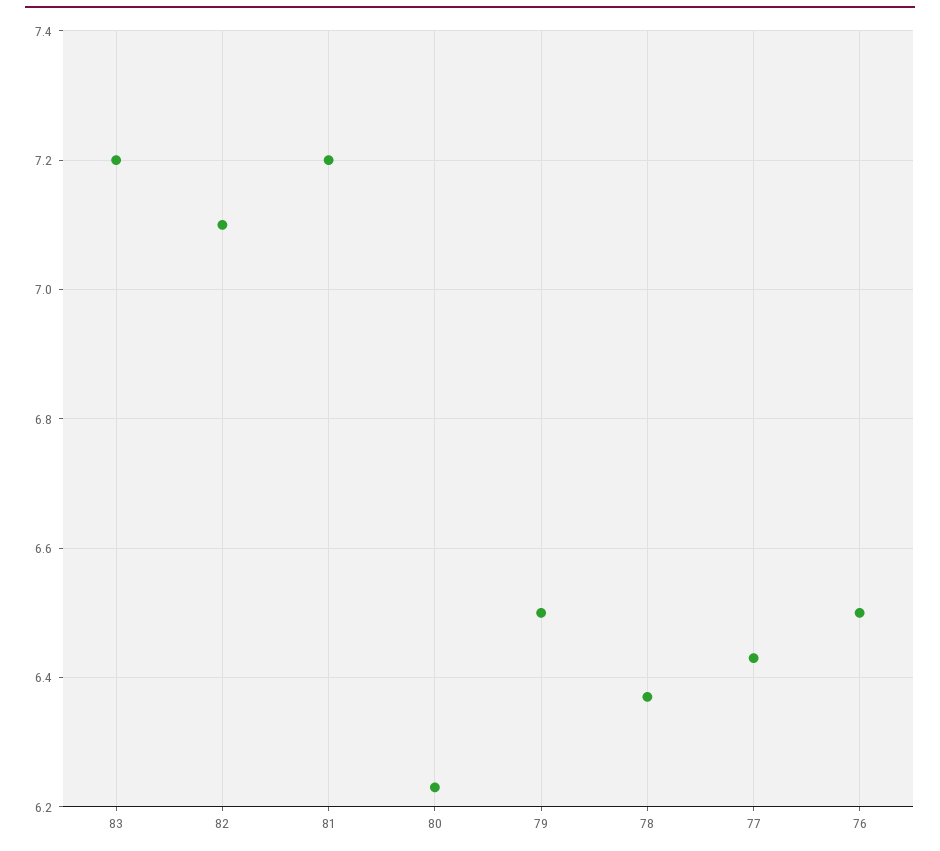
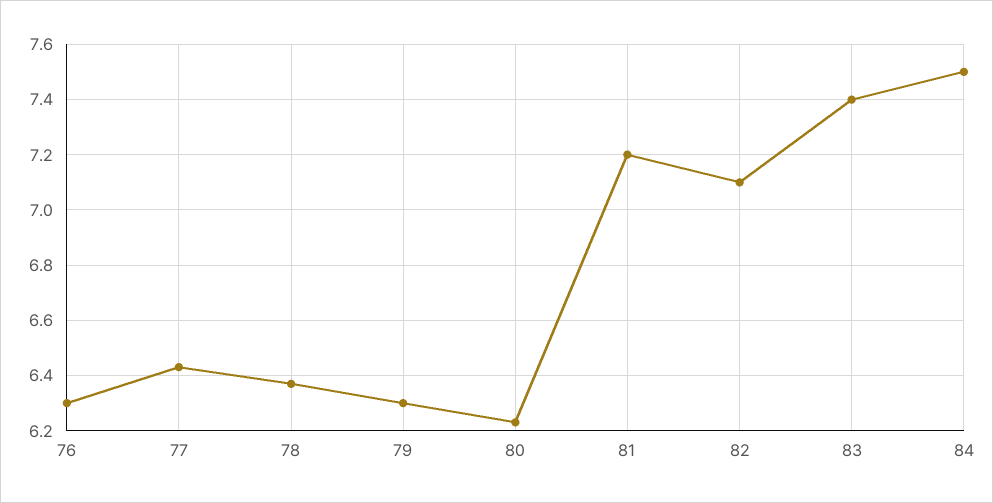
83: 7.2 -> 7.4
79: 6.5 -> 6.3
76: 6.5 -> 6.3
84: none -> 7.5

